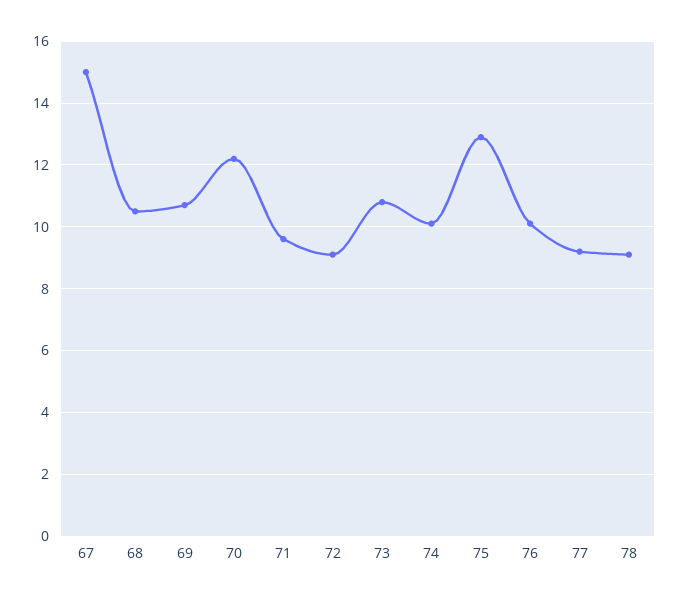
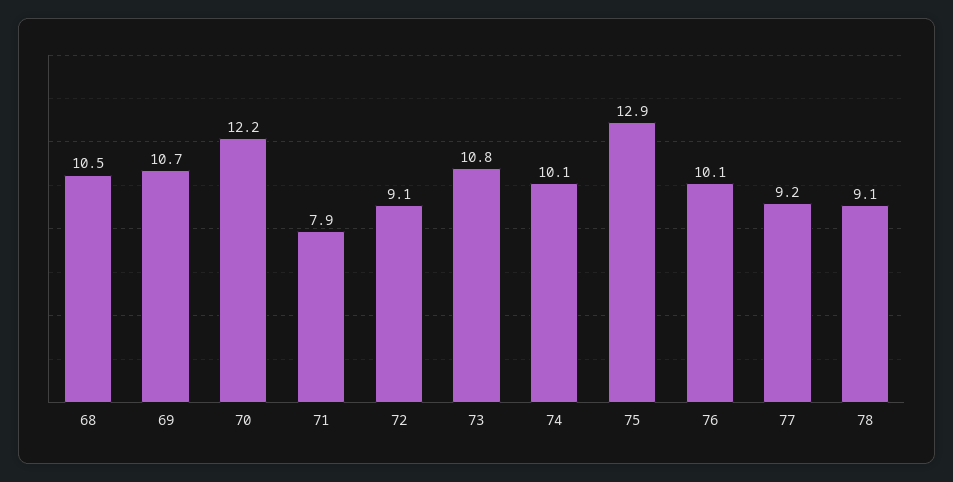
67: 15 -> none
71: 9.5 -> 7.9

